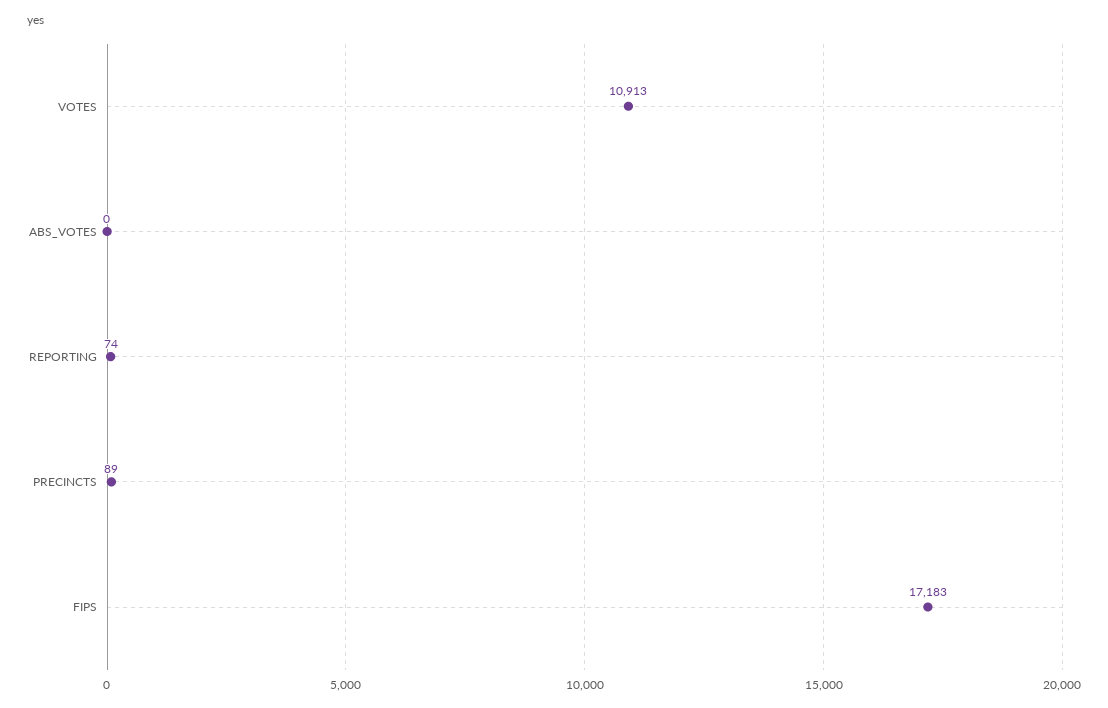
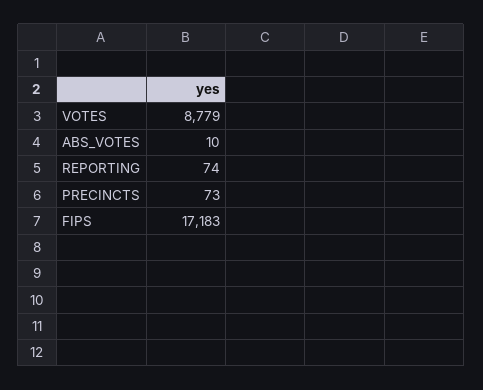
VOTES: 10913 -> 8779
ABS_VOTES: 0 -> 10
PRECINCTS: 89 -> 73

